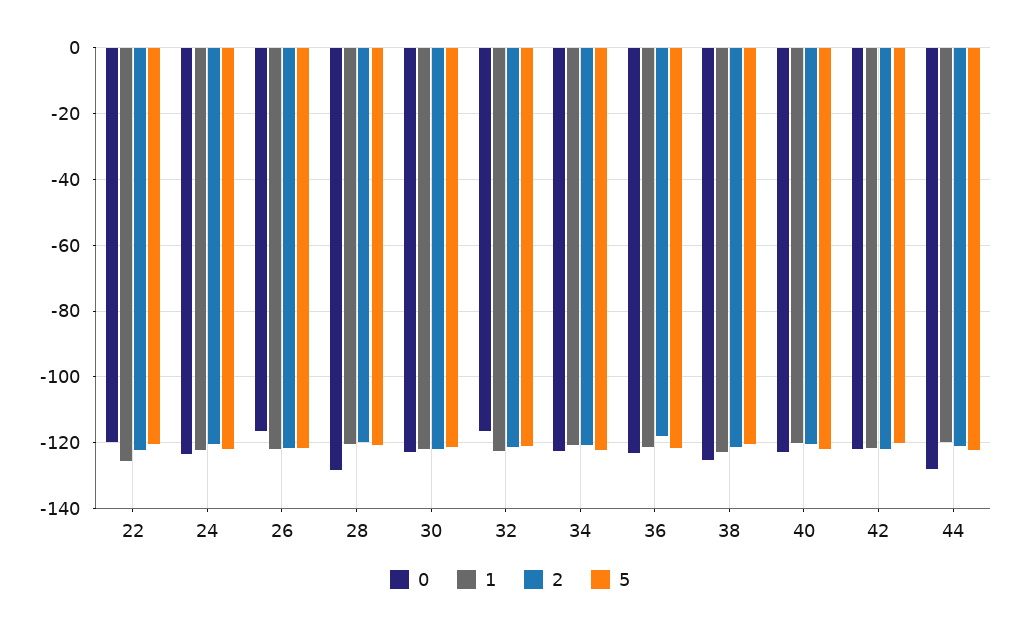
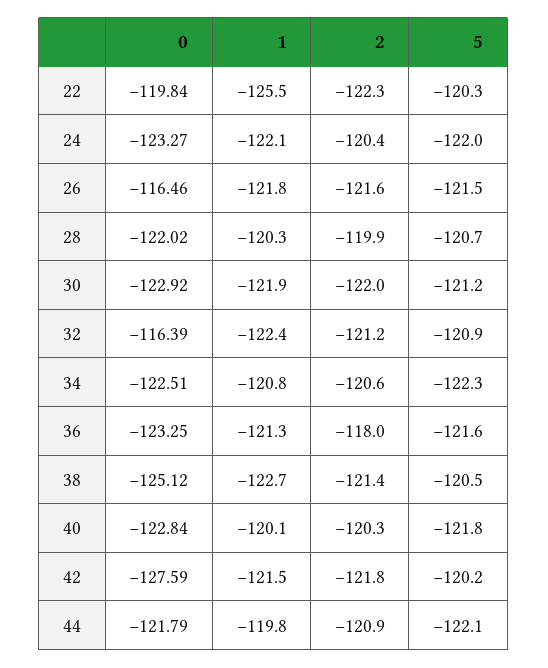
0, 28: -128 -> -122.02
0, 42: -122 -> -127.59
0, 44: -128 -> -121.79

